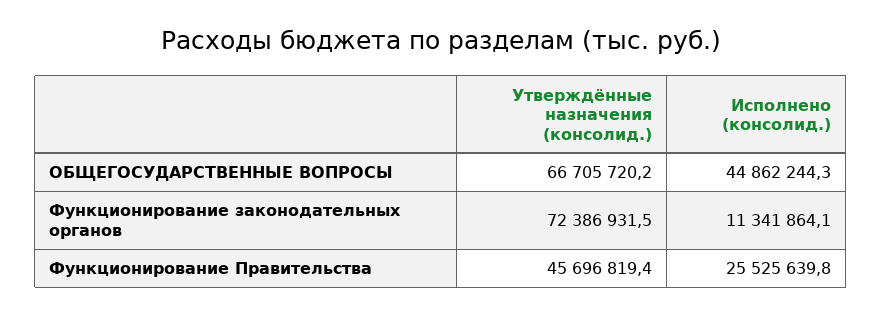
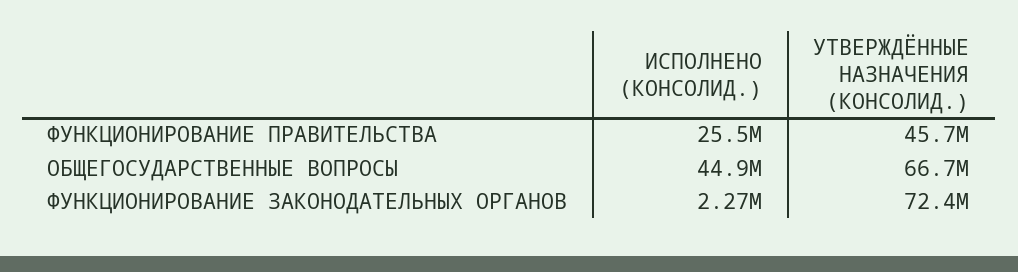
Исполнено (консолид.), Функционирование законодательных органов: 11341864.1 -> 2270000

